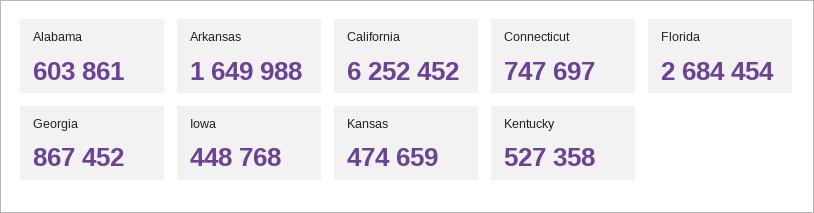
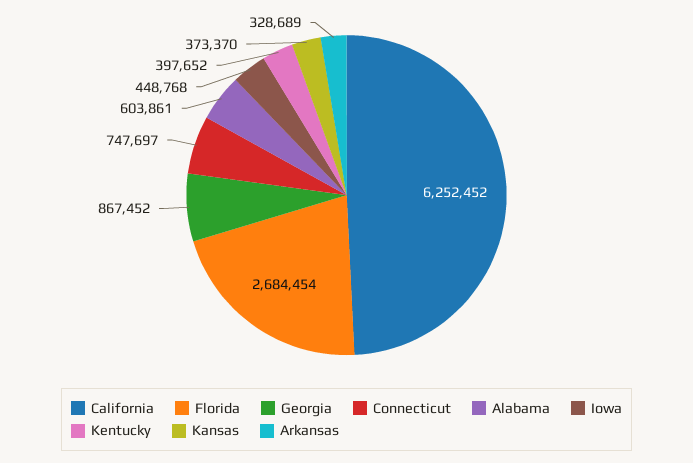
Arkansas: 1649988 -> 328689
Kansas: 474659 -> 373370
Kentucky: 527358 -> 397652

